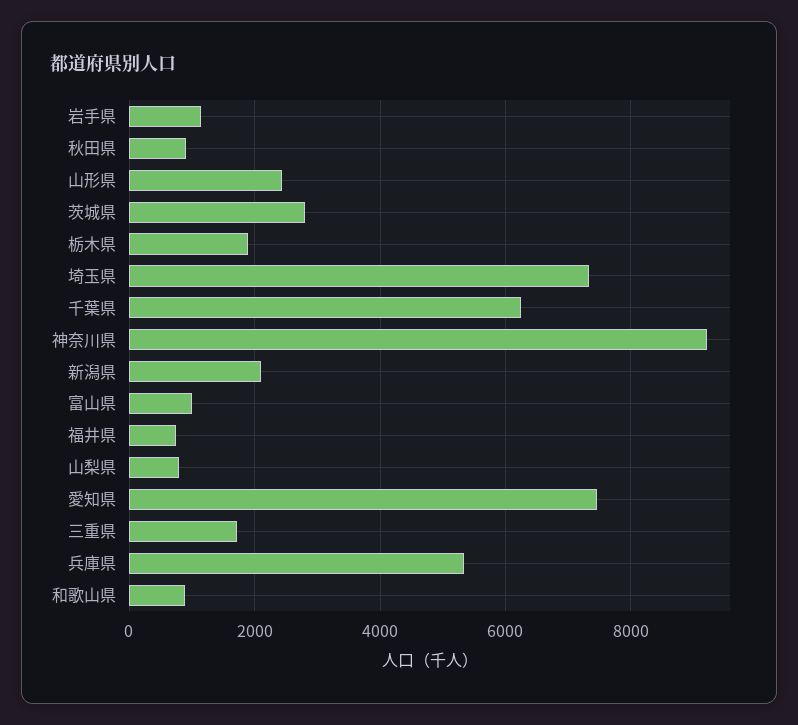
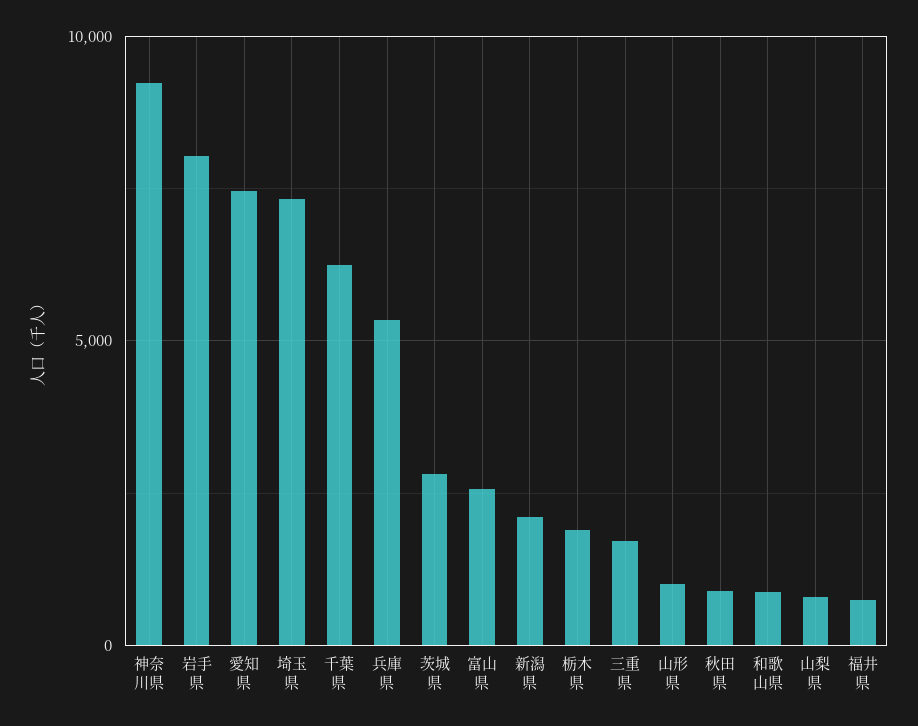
岩手県: 1200 -> 8000
山形県: 2400 -> 1000
富山県: 1000 -> 2500

